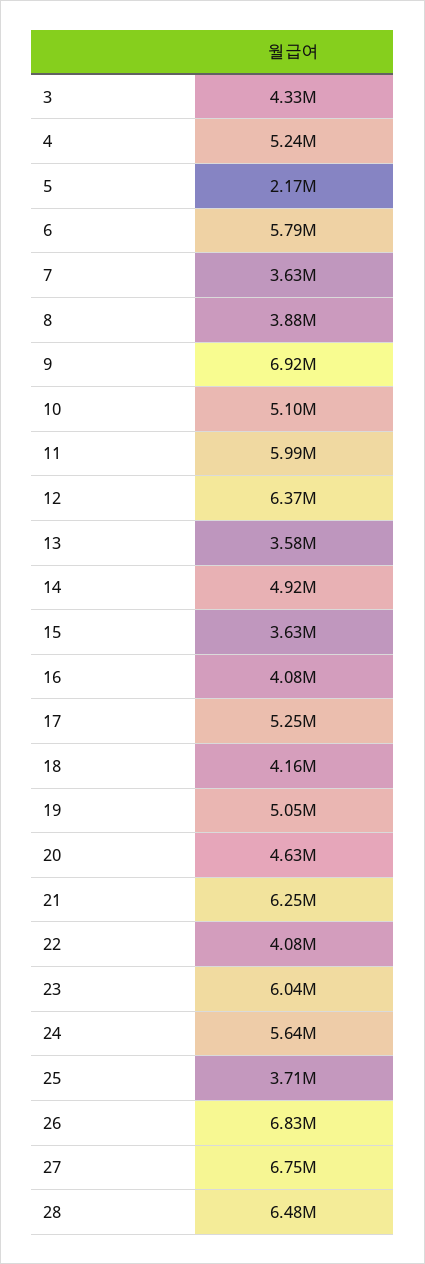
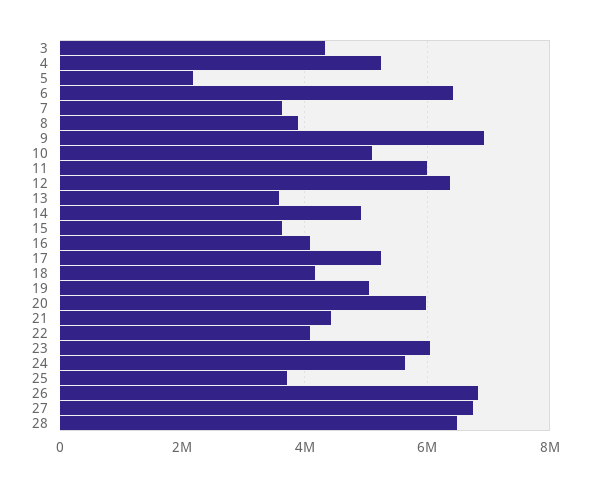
6: 5790000 -> 6400000
20: 4630000 -> 6000000
21: 6250000 -> 4400000

